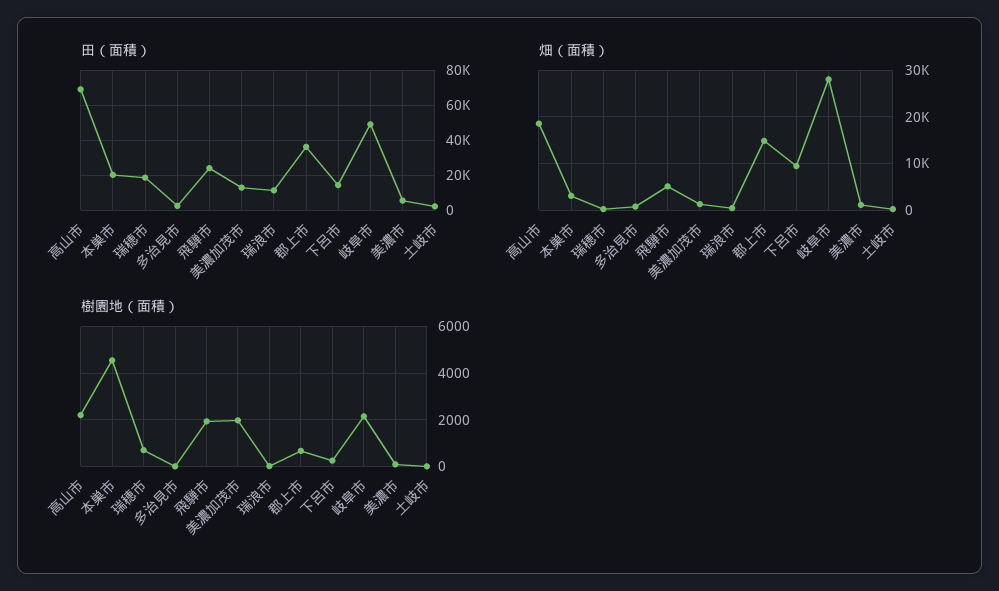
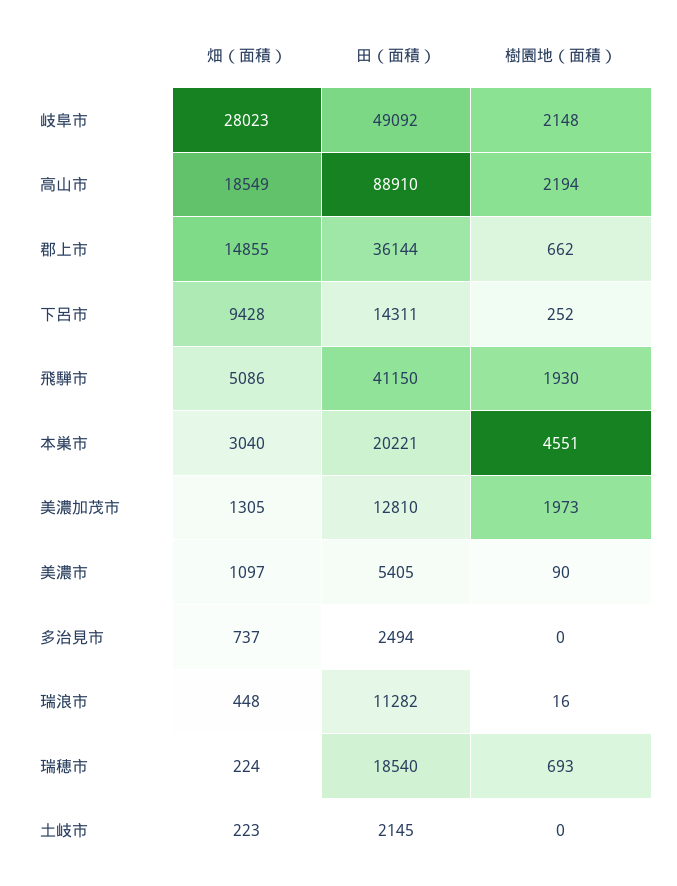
田（面積）, 高山市: 70000 -> 88910
田（面積）, 飛騨市: 25000 -> 41150

